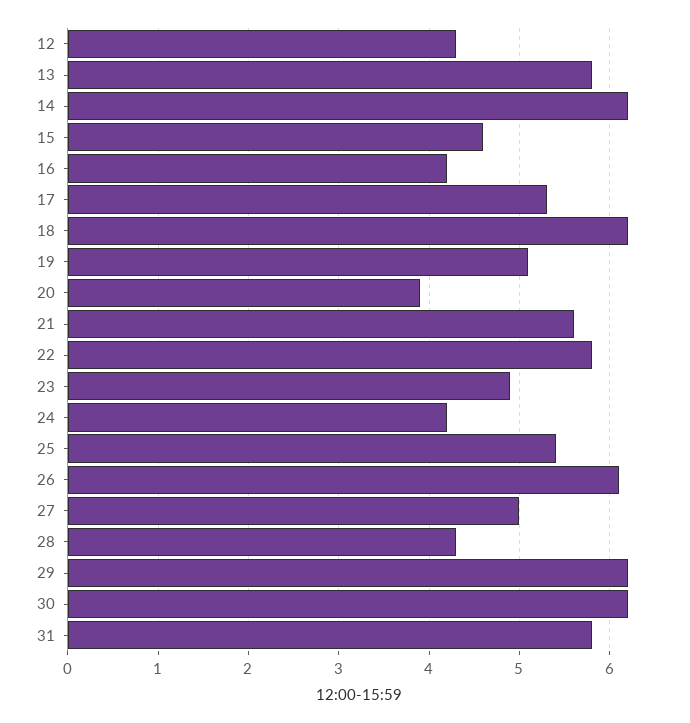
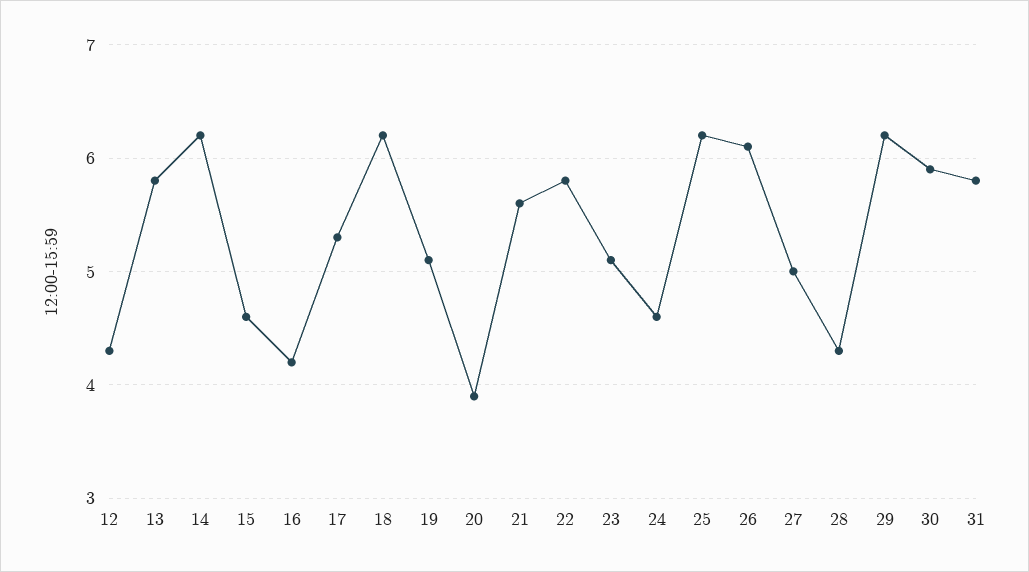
23: 4.9 -> 5.1
24: 4.2 -> 4.6
25: 5.4 -> 6.2
30: 6.2 -> 5.9

